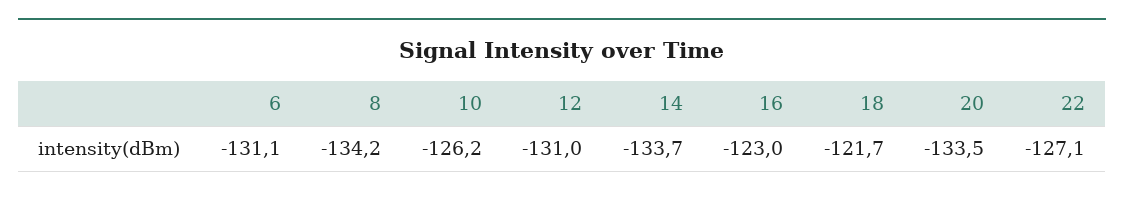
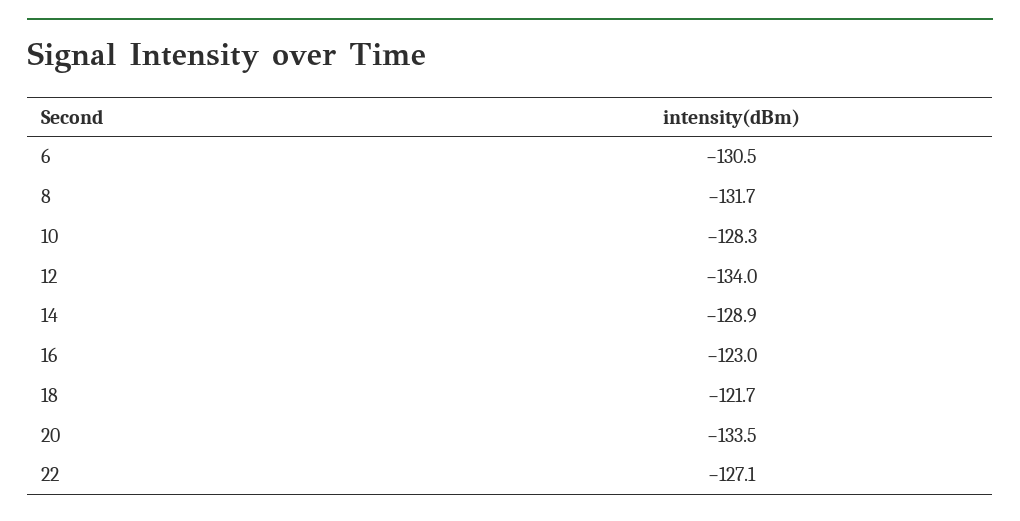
6: -131.1 -> -130.5
8: -134.2 -> -131.7
10: -126.2 -> -128.3
12: -131 -> -134
14: -133.7 -> -128.9

